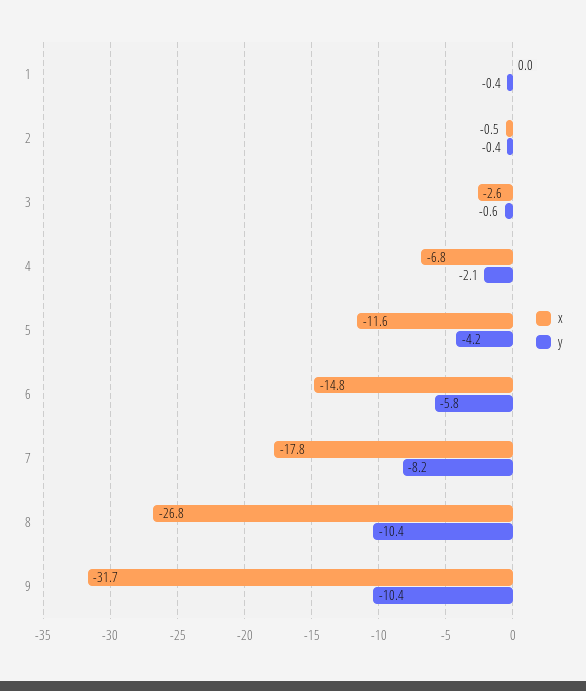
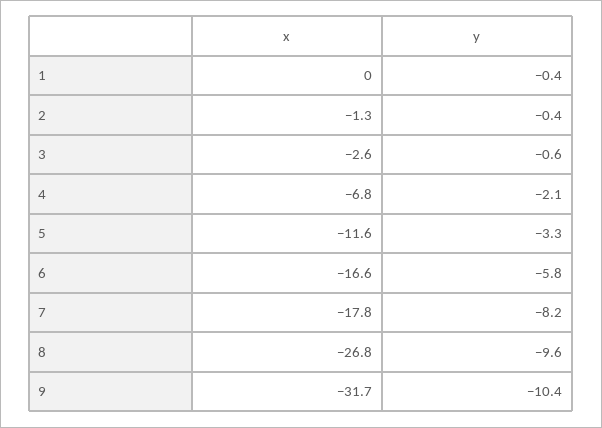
x, 2: -0.5 -> -1.3
y, 5: -4.2 -> -3.3
x, 6: -14.8 -> -16.6
y, 8: -10.4 -> -9.6

